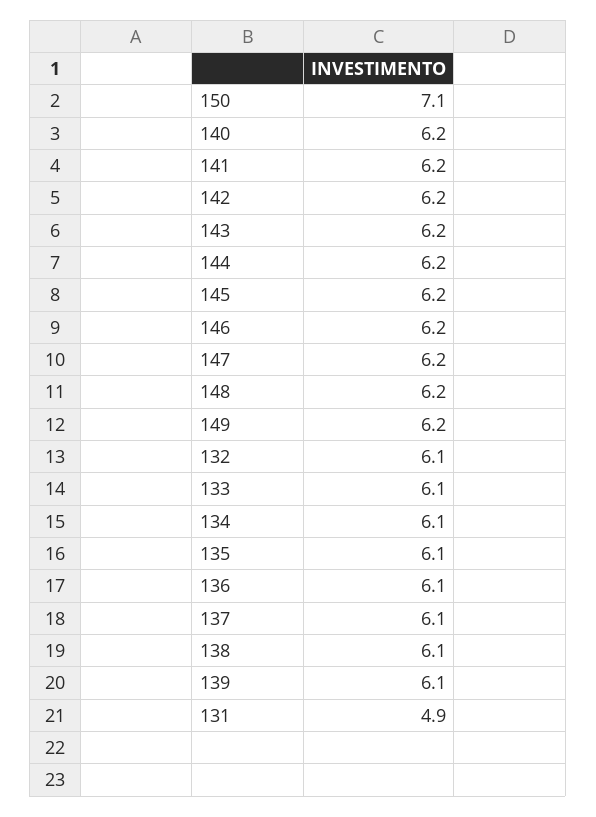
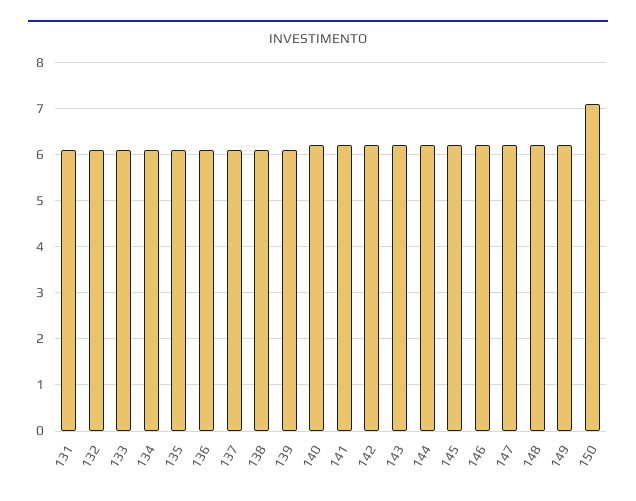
131: 4.9 -> 6

